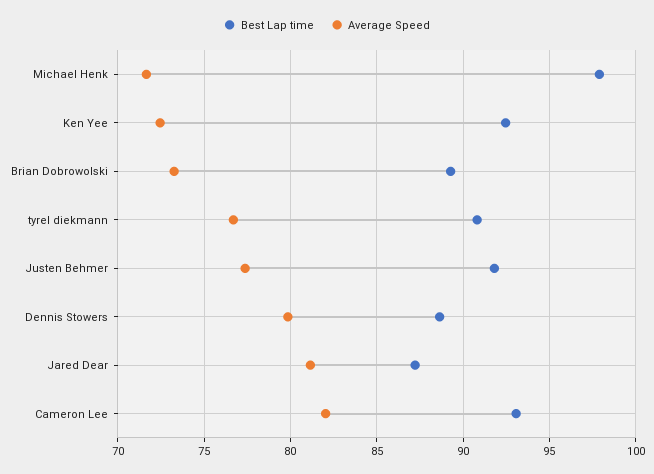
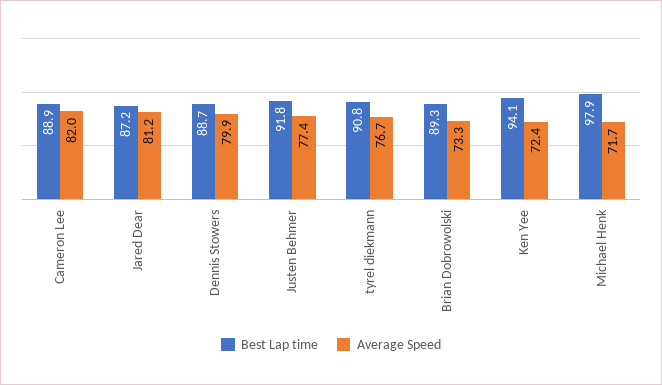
Best Lap time, Ken Yee: 92.5 -> 94.1
Best Lap time, Cameron Lee: 93 -> 88.9

